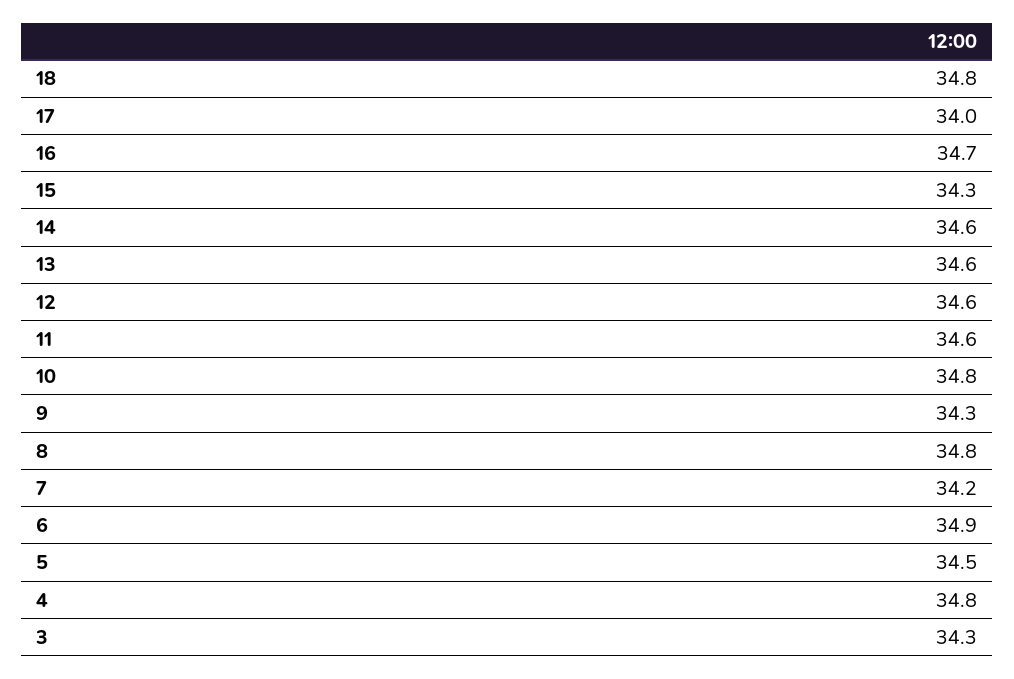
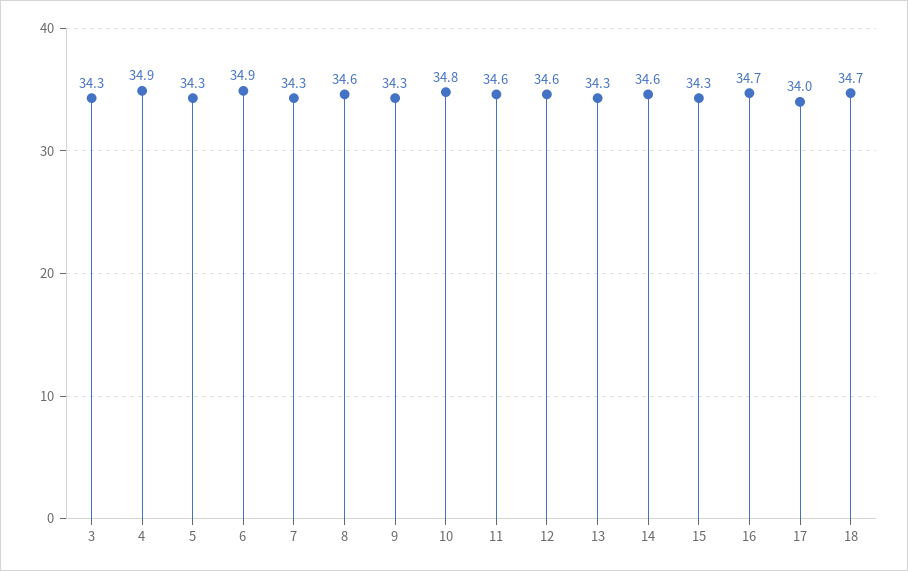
18: 34.8 -> 34.7
13: 34.6 -> 34.3
8: 34.8 -> 34.6
7: 34.2 -> 34.3
5: 34.5 -> 34.3
4: 34.8 -> 34.9

